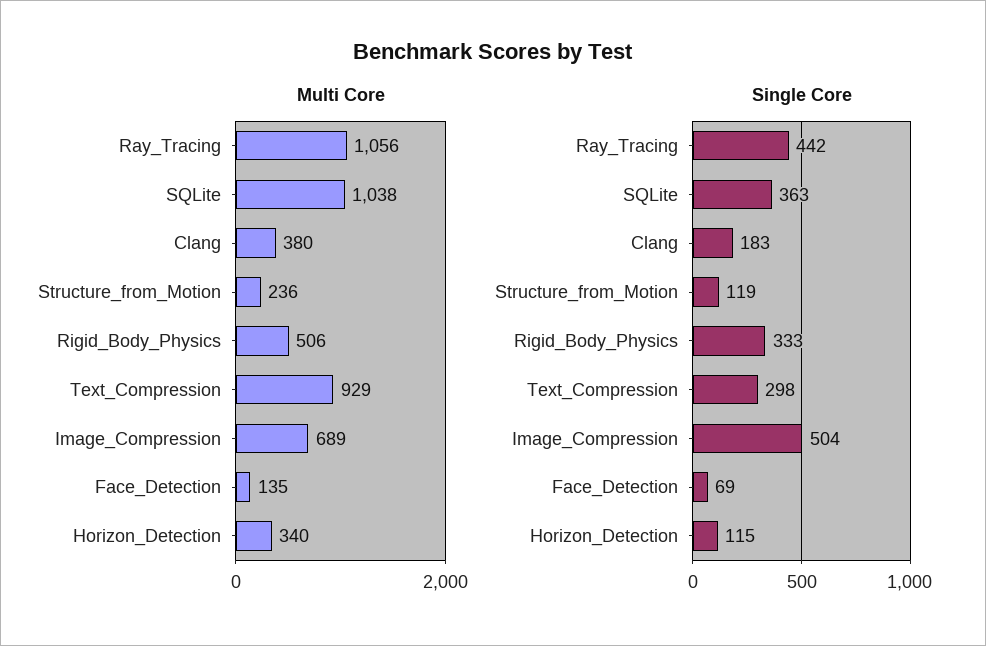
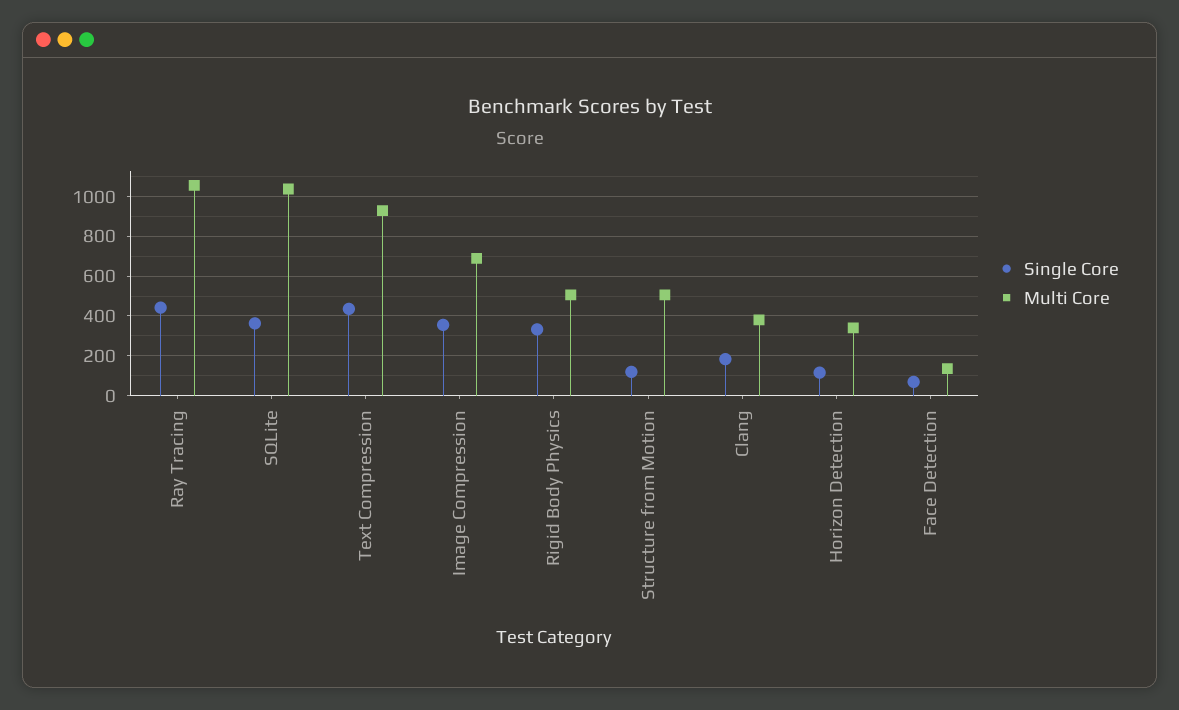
Multi Core, Structure_from_Motion: 236 -> 500
Single Core, Text_Compression: 298 -> 450
Single Core, Image_Compression: 504 -> 350

